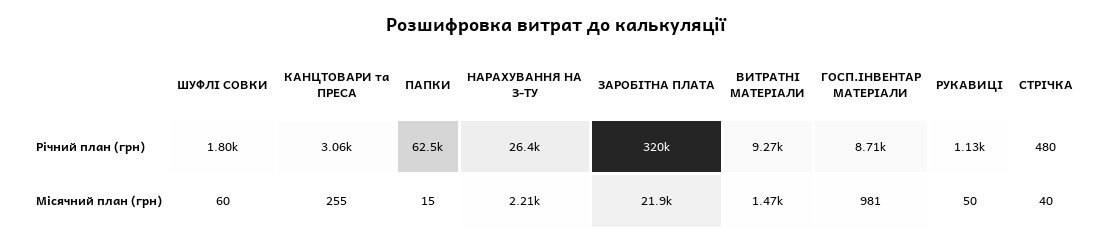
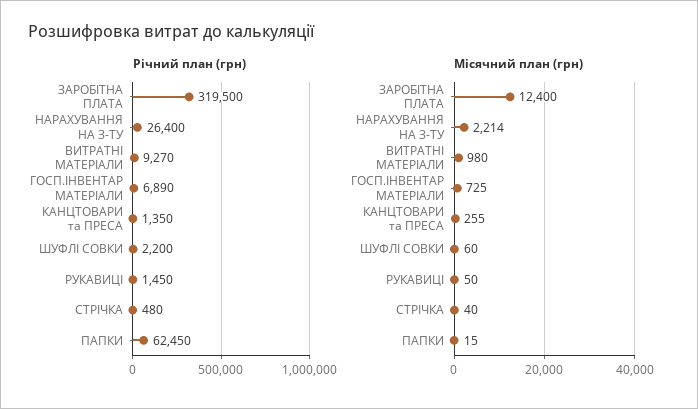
Річний план (грн), ШУФЛІ СОВКИ: 1800 -> 2200
Річний план (грн), КАНЦТОВАРИ та ПРЕСА: 3060 -> 1350
Річний план (грн), ГОСП.ІНВЕНТАР МАТЕРІАЛИ: 8710 -> 6890
Річний план (грн), РУКАВИЦІ: 1130 -> 1450
Місячний план (грн), ЗАРОБІТНА ПЛАТА: 21900 -> 12400
Місячний план (грн), ВИТРАТНІ МАТЕРІАЛИ: 1470 -> 980
Місячний план (грн), ГОСП.ІНВЕНТАР МАТЕРІАЛИ: 981 -> 725

